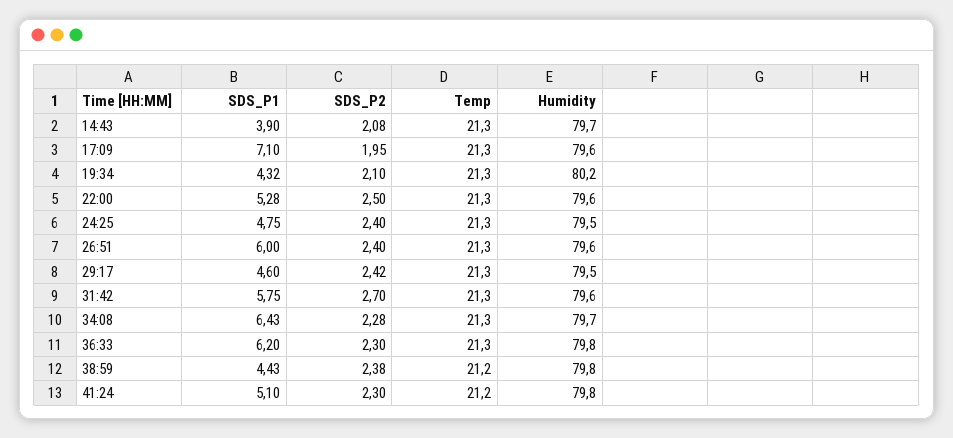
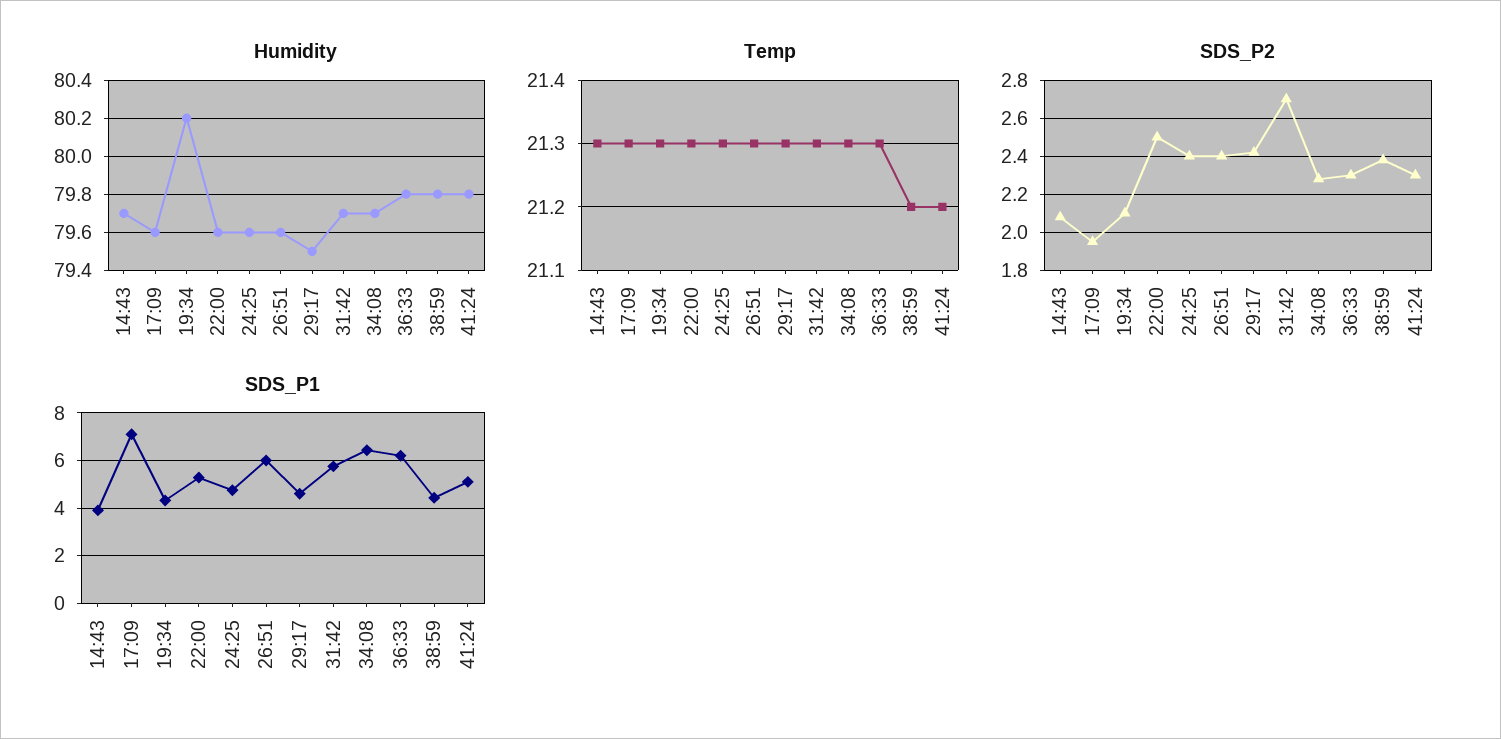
Humidity, 24:25: 79.5 -> 79.6
Humidity, 31:42: 79.6 -> 79.7

